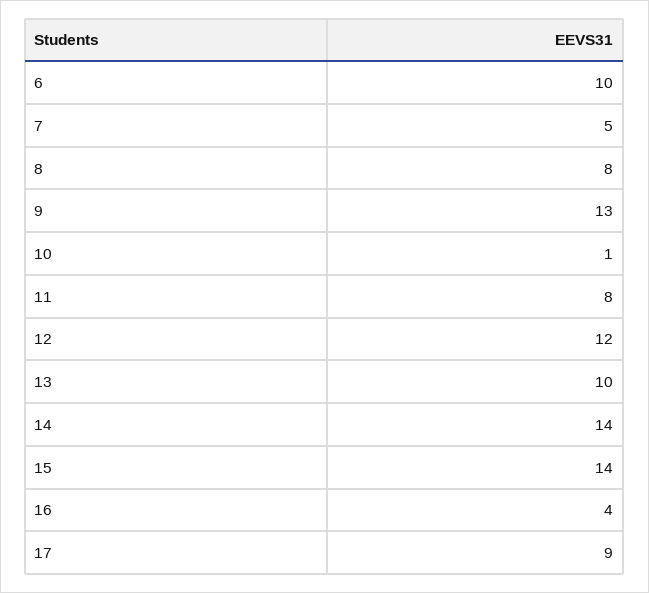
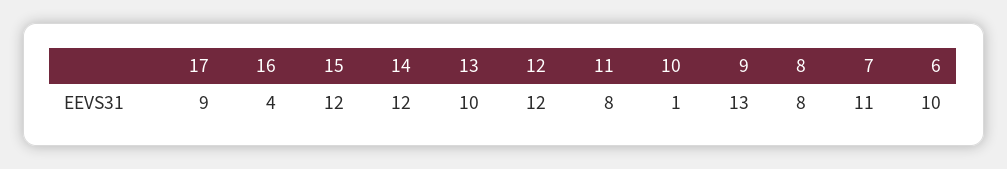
7: 5 -> 11
14: 14 -> 12
15: 14 -> 12

